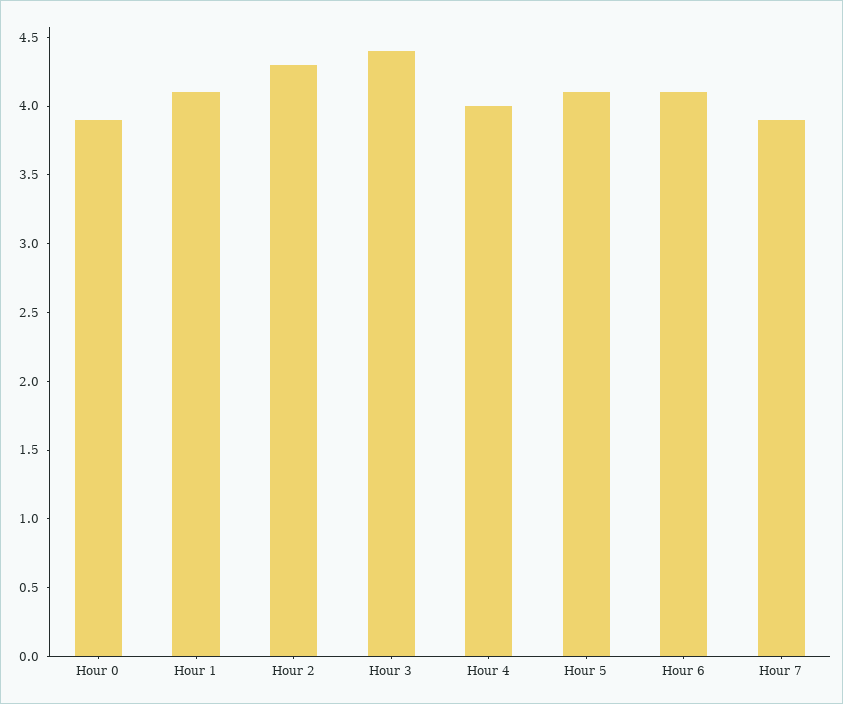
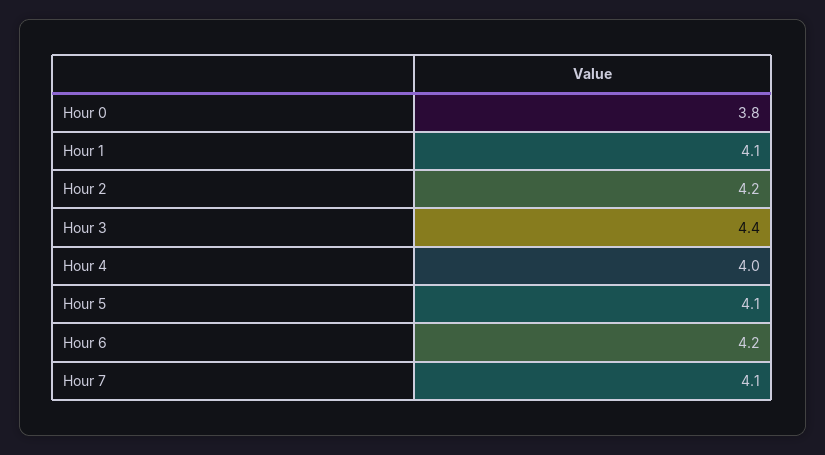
Hour 0: 3.9 -> 3.8
Hour 2: 4.3 -> 4.2
Hour 6: 4.1 -> 4.2
Hour 7: 3.9 -> 4.1

